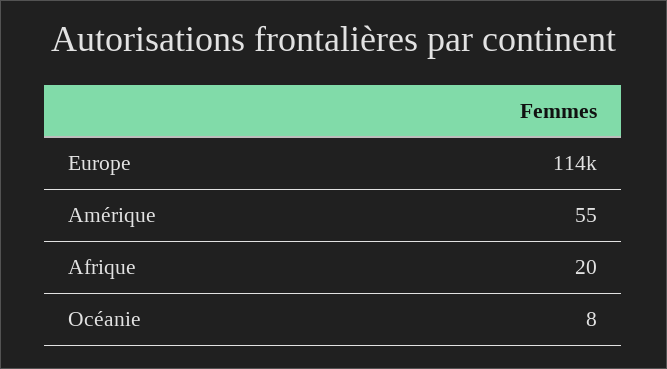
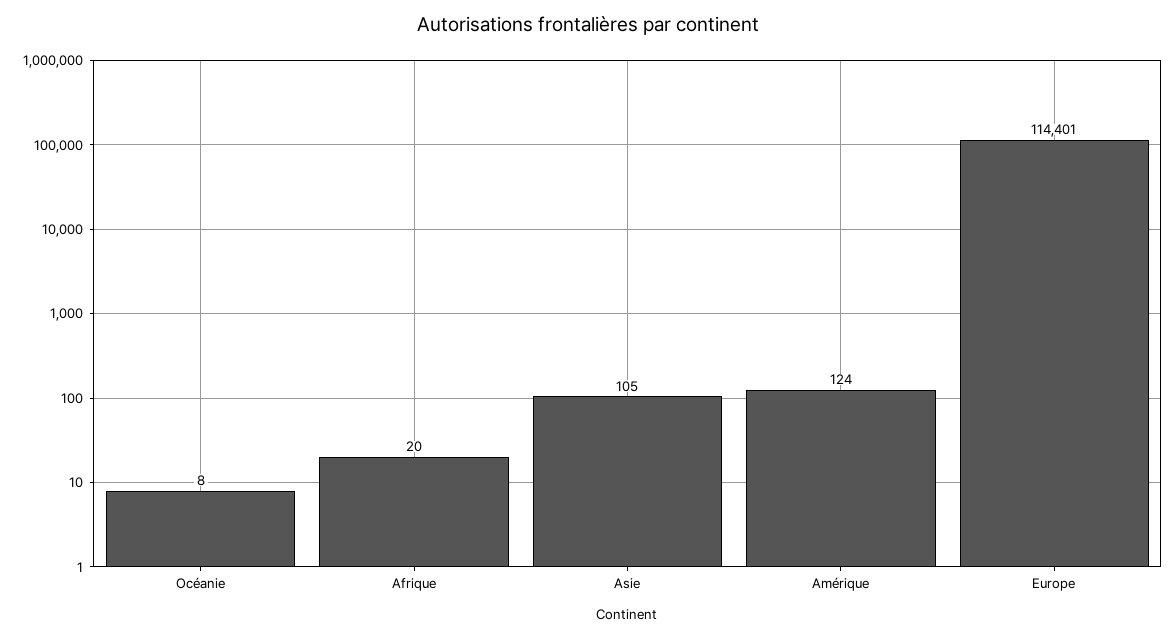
Amérique: 55 -> 124
Asie: none -> 105

